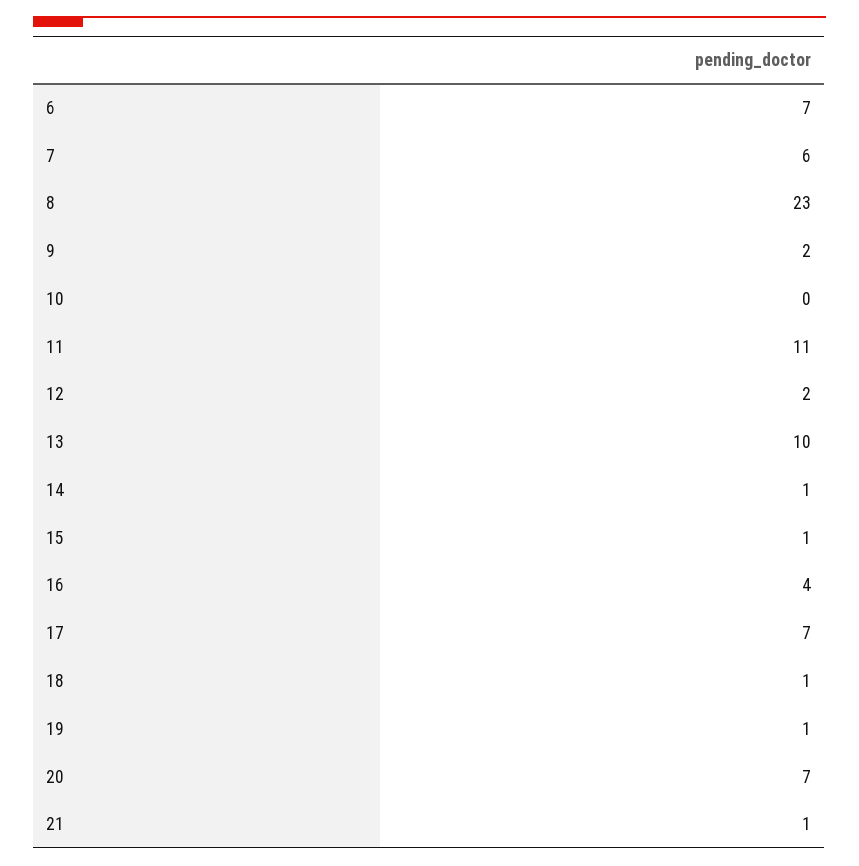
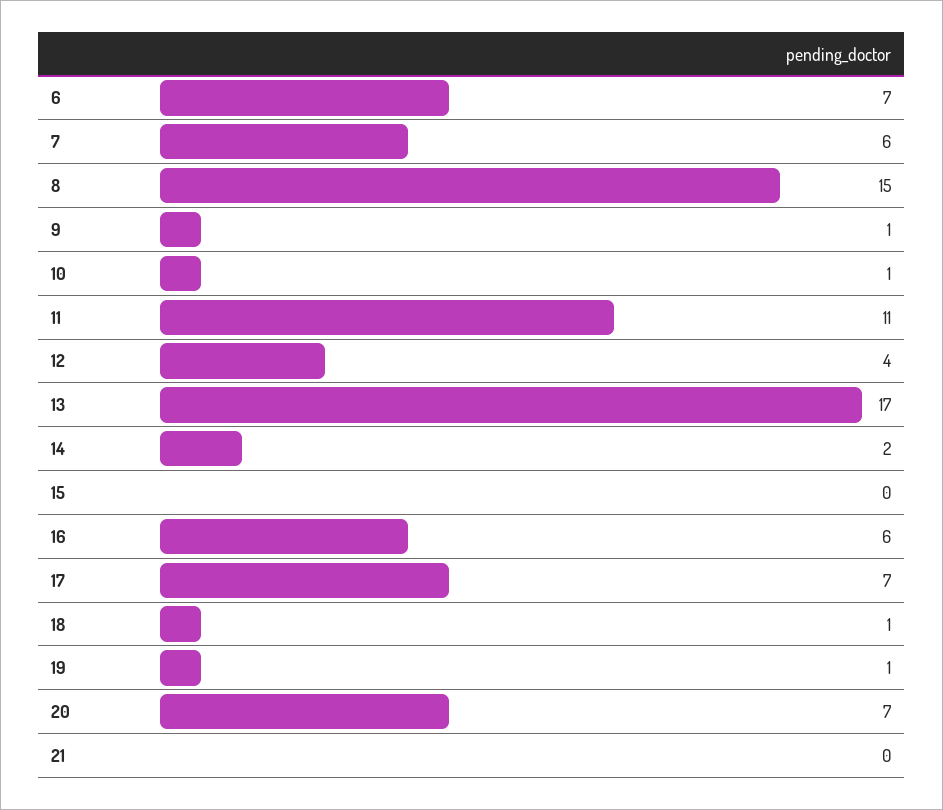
8: 23 -> 15
9: 2 -> 1
10: 0 -> 1
12: 2 -> 4
13: 10 -> 17
14: 1 -> 2
15: 1 -> 0
16: 4 -> 6
21: 1 -> 0

